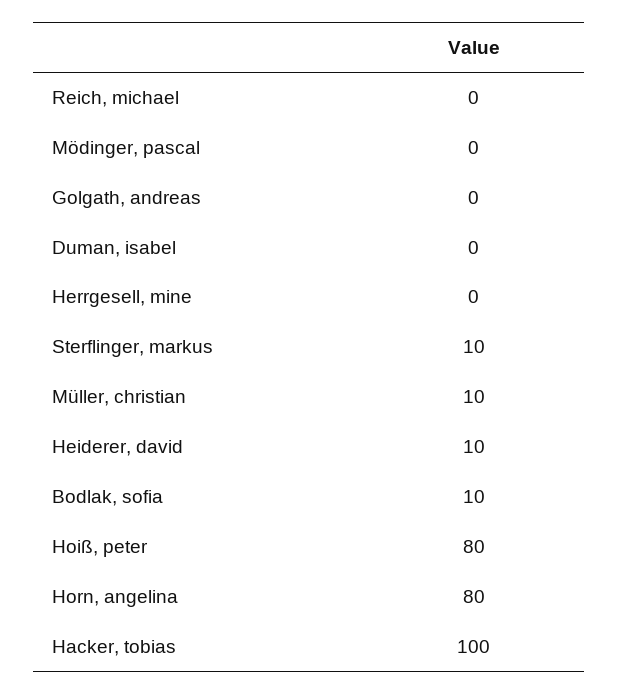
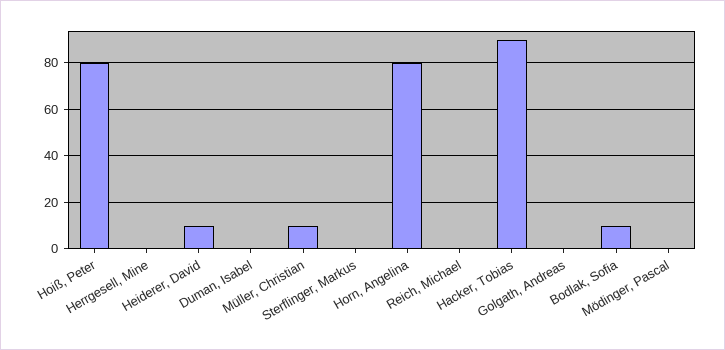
Sterflinger, markus: 10 -> 0
Hacker, tobias: 100 -> 90

